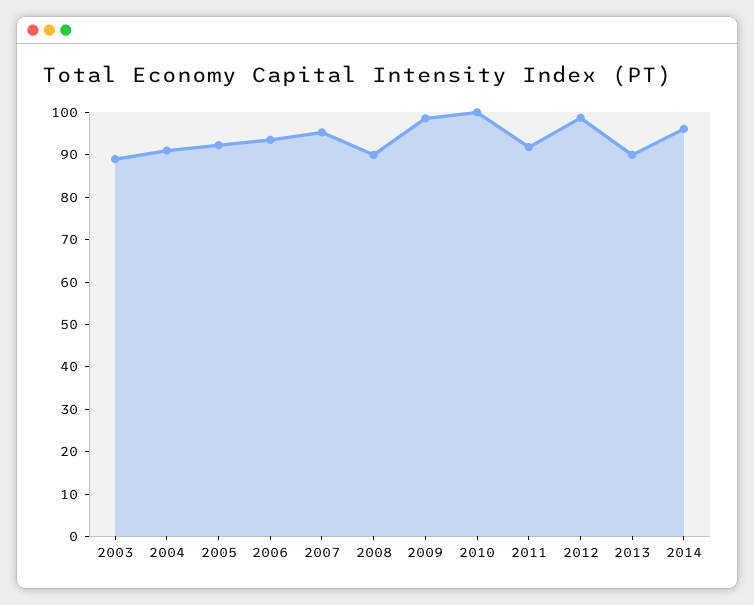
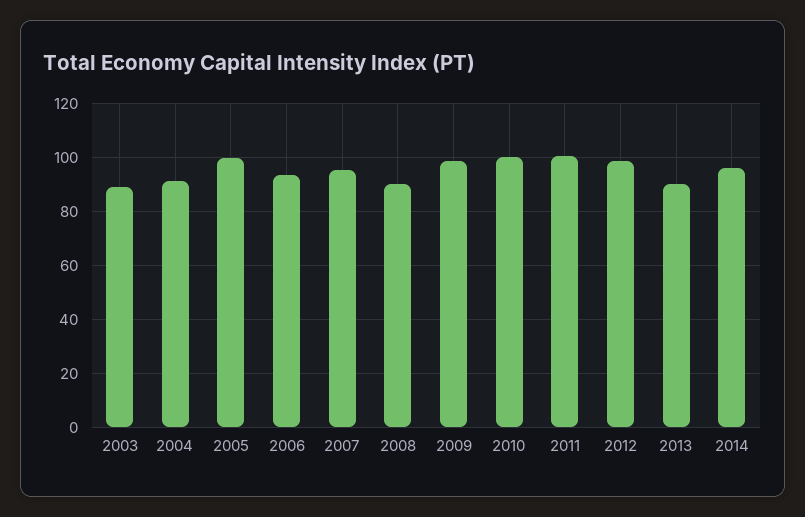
2005: 92 -> 100
2011: 92 -> 100

